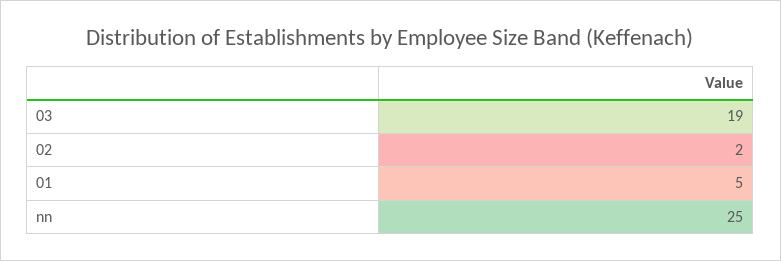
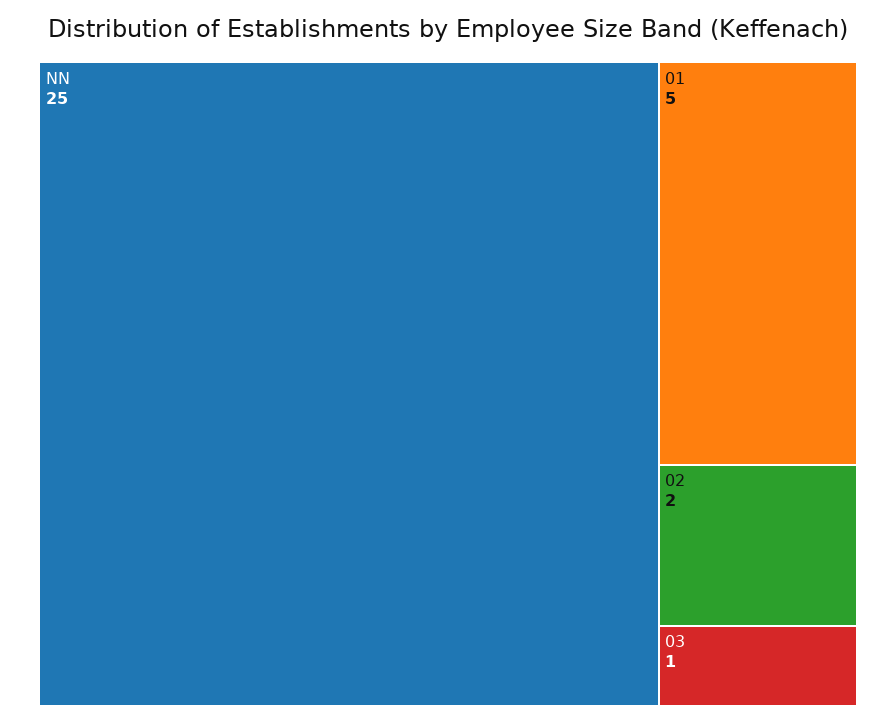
03: 19 -> 1

